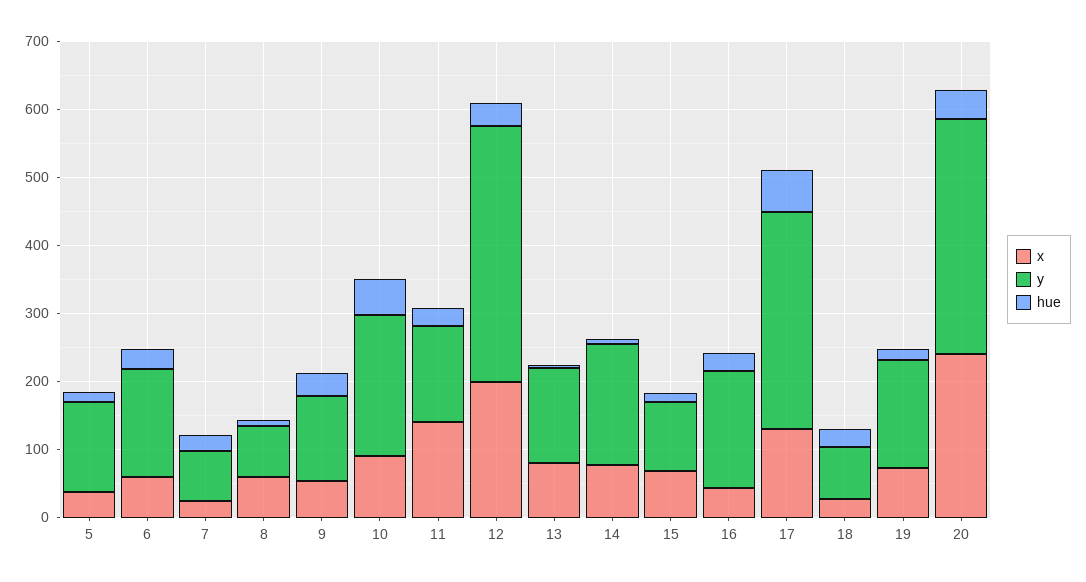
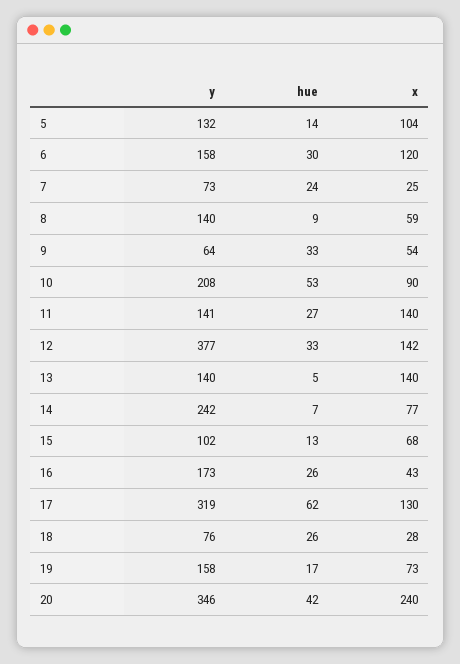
x, 5: 40 -> 104
x, 6: 60 -> 120
y, 8: 80 -> 140
y, 9: 120 -> 64
x, 12: 200 -> 142
x, 13: 80 -> 140
y, 14: 180 -> 242

